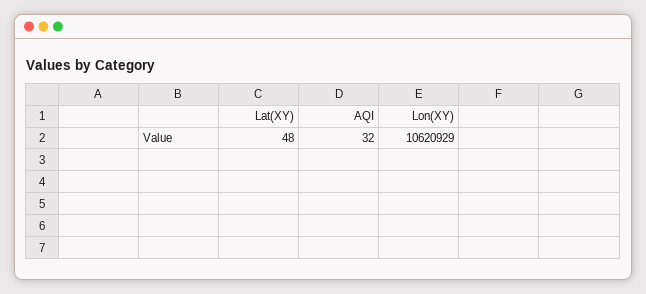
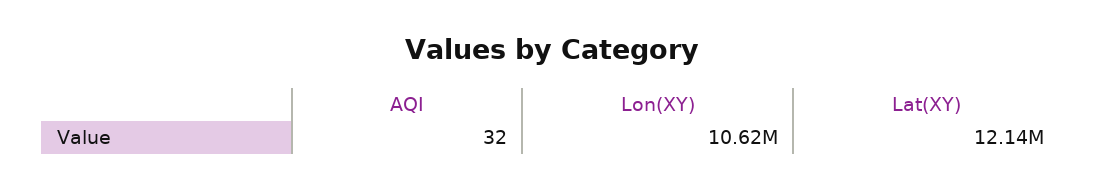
Lat(XY): 48 -> 12140000

